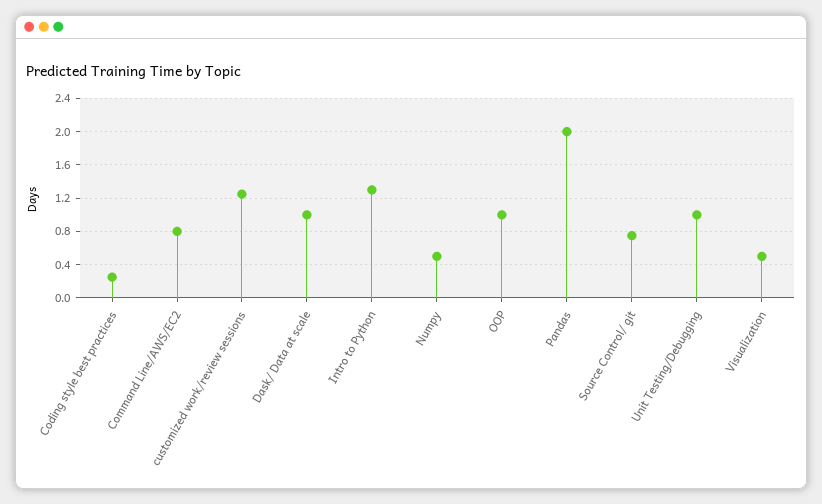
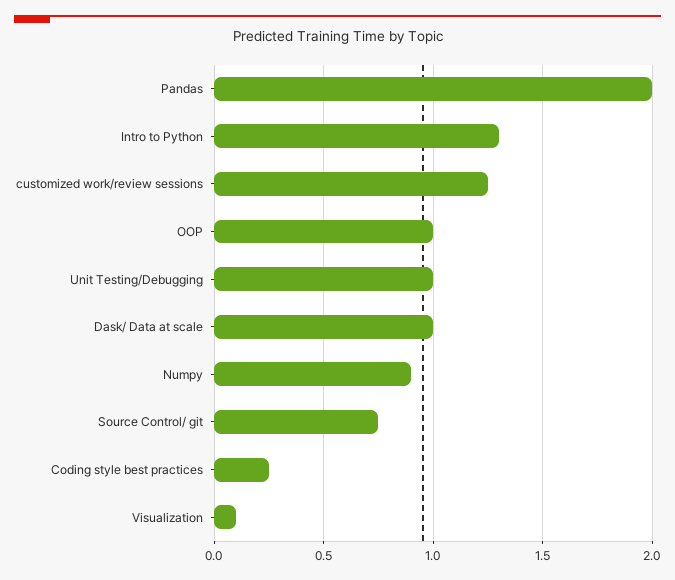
Command Line/AWS/EC2: 0.8 -> none
Numpy: 0.5 -> 0.9
Visualization: 0.5 -> 0.1

